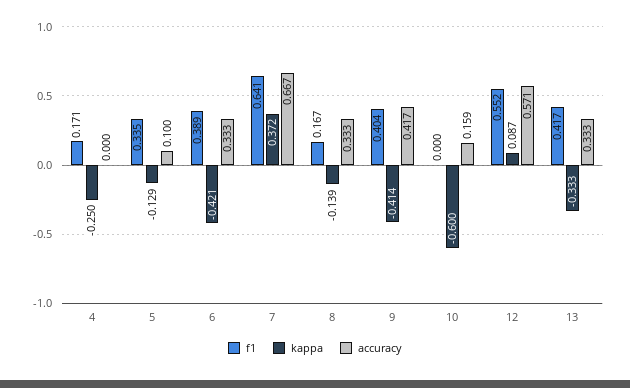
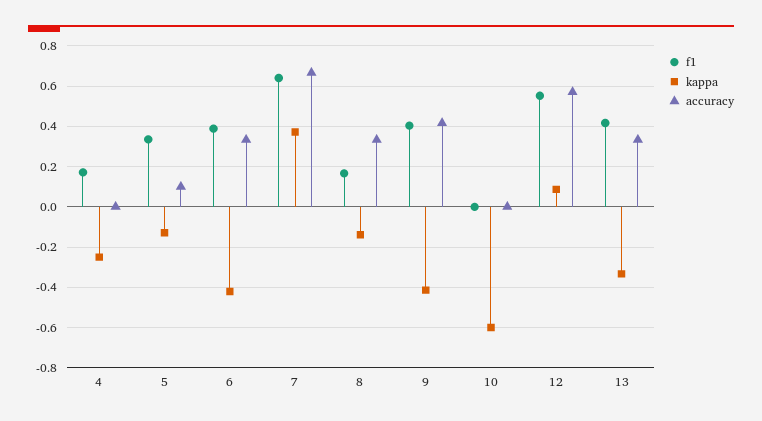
accuracy, 10: 0.159 -> 0

